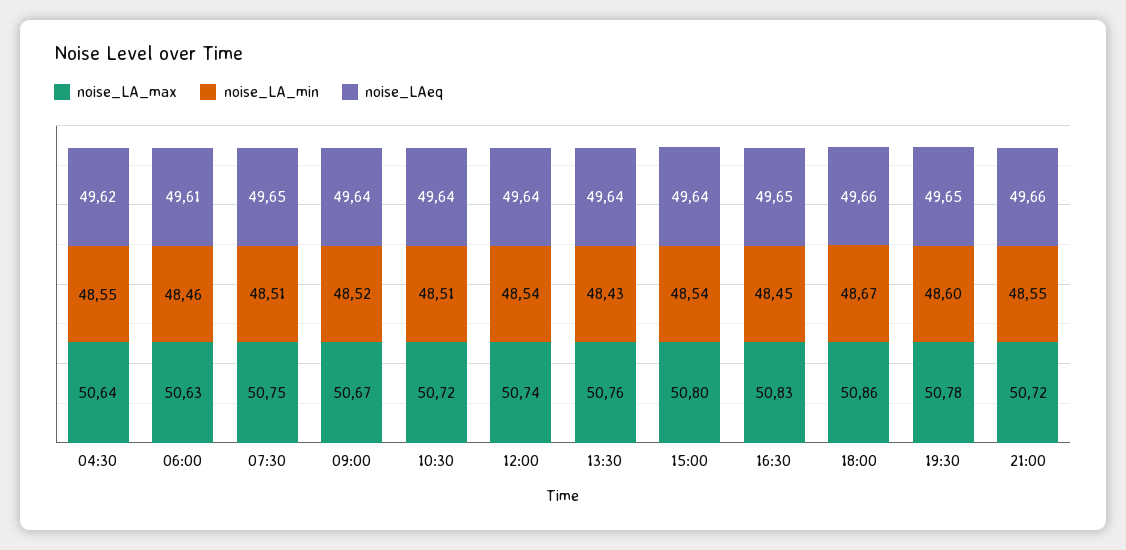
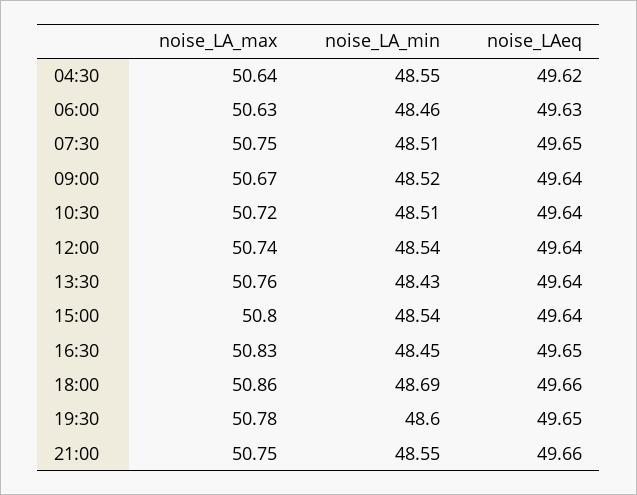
noise_LAeq, 06:00: 49.61 -> 49.63
noise_LA_min, 18:00: 48.67 -> 48.69
noise_LA_max, 21:00: 50.72 -> 50.75

